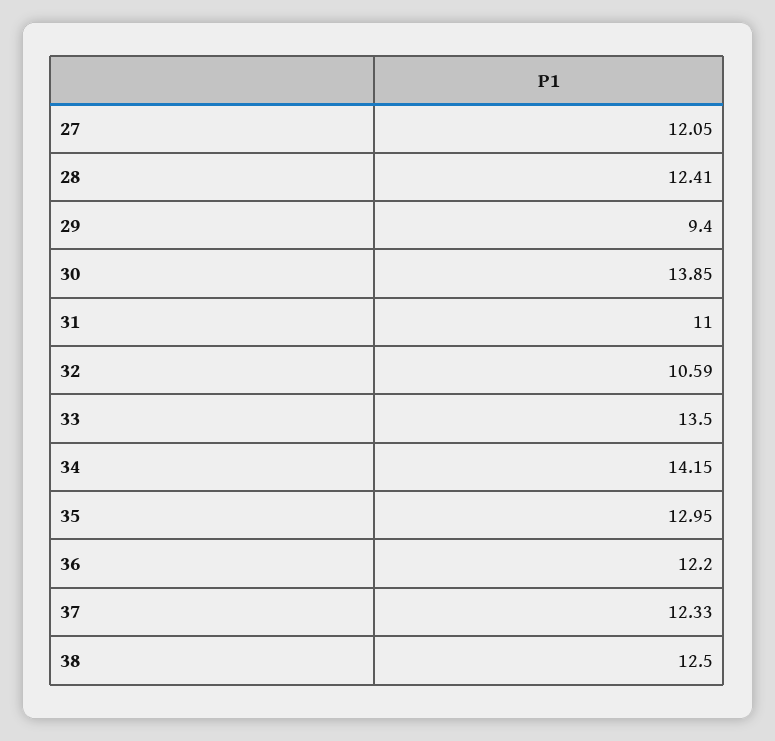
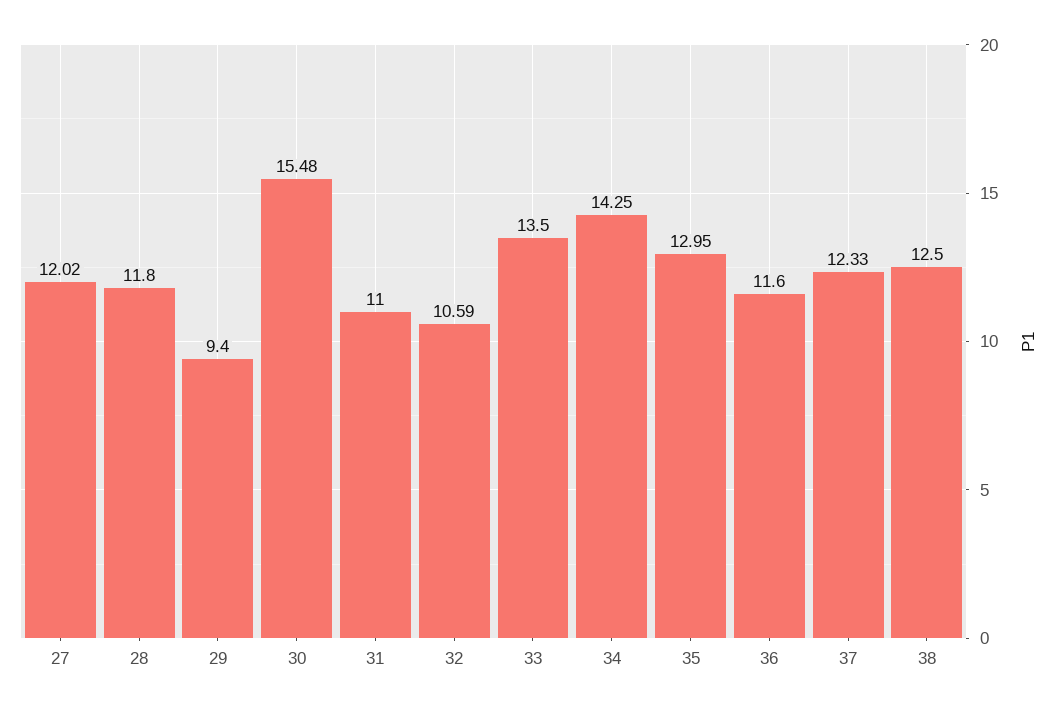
27: 12.05 -> 12.02
28: 12.41 -> 11.8
30: 13.85 -> 15.48
34: 14.15 -> 14.25
36: 12.2 -> 11.6

